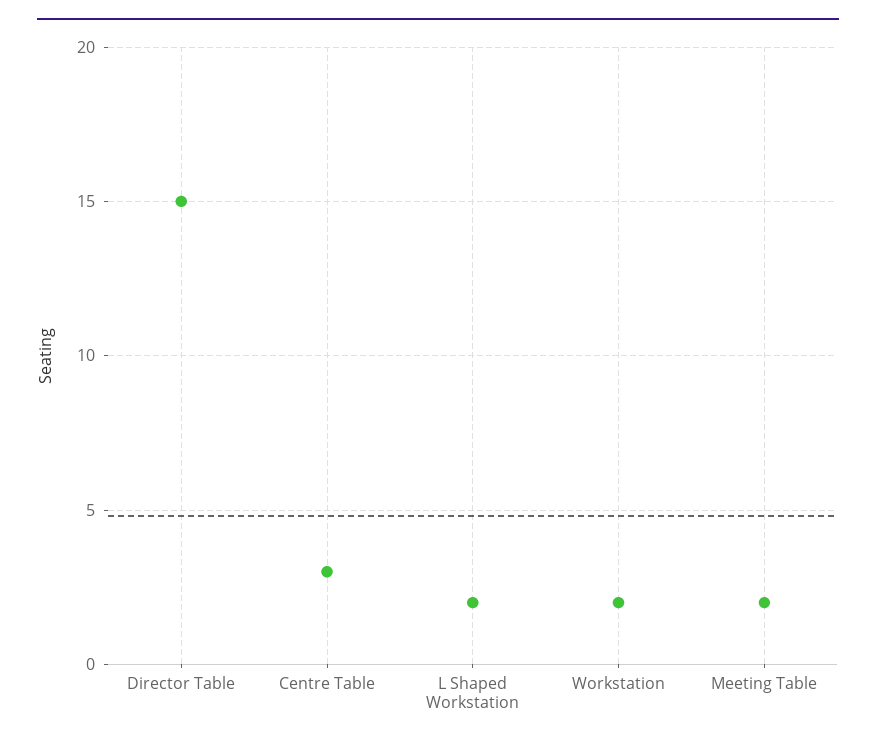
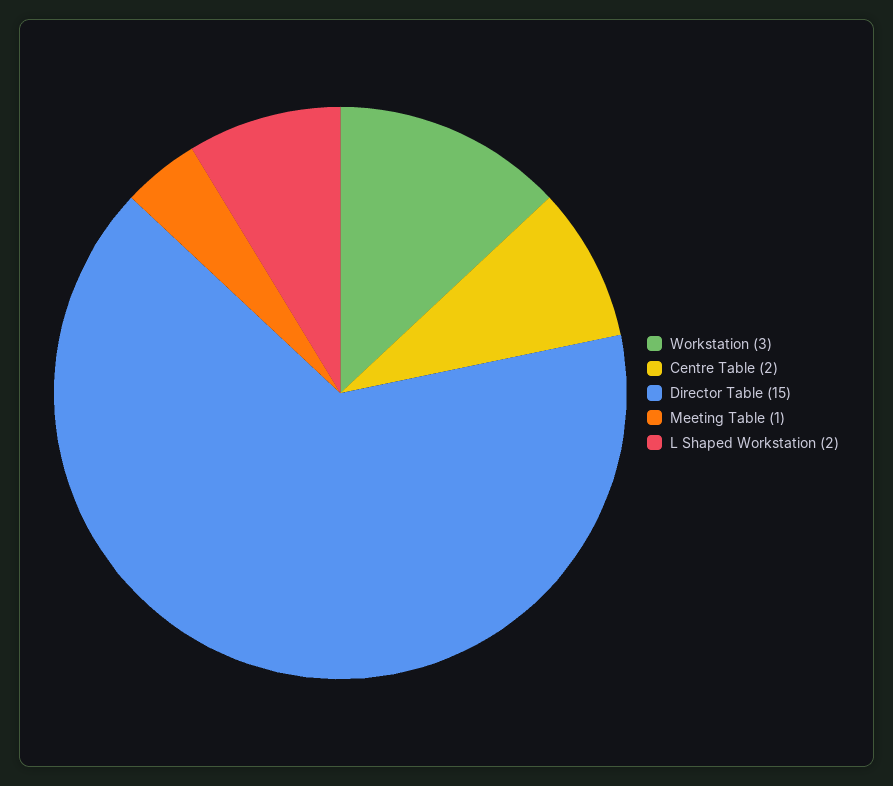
Centre Table: 3 -> 2
Workstation: 2 -> 3
Meeting Table: 2 -> 1

